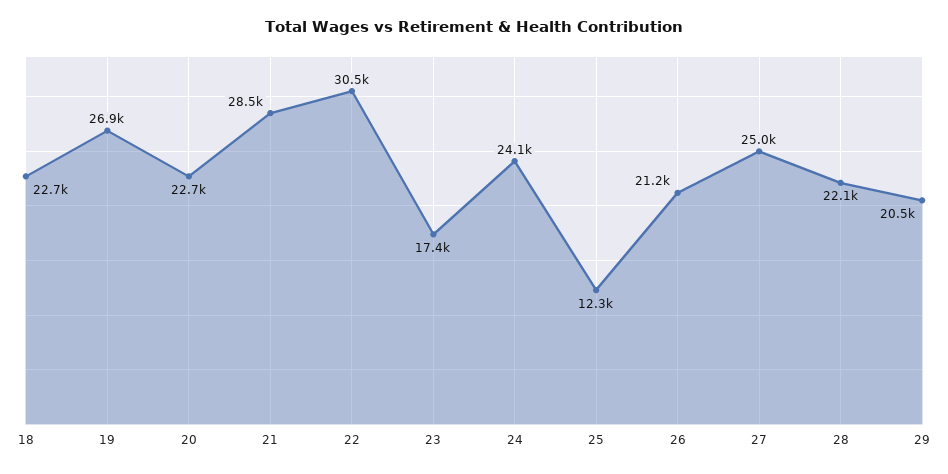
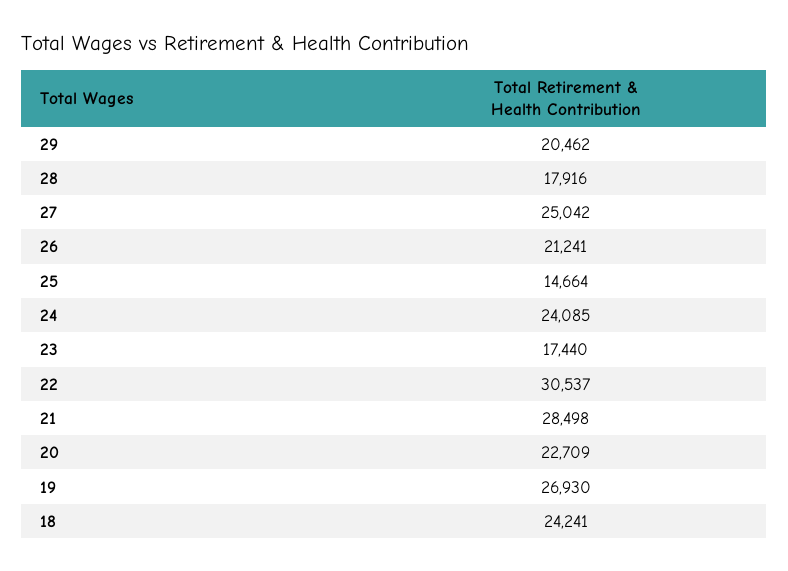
18: 22700 -> 24241
25: 12300 -> 14664
28: 22100 -> 17916

